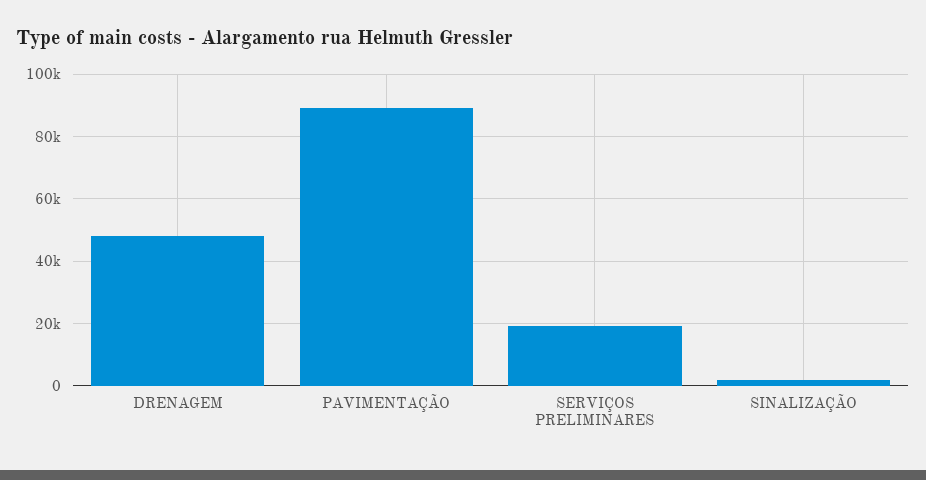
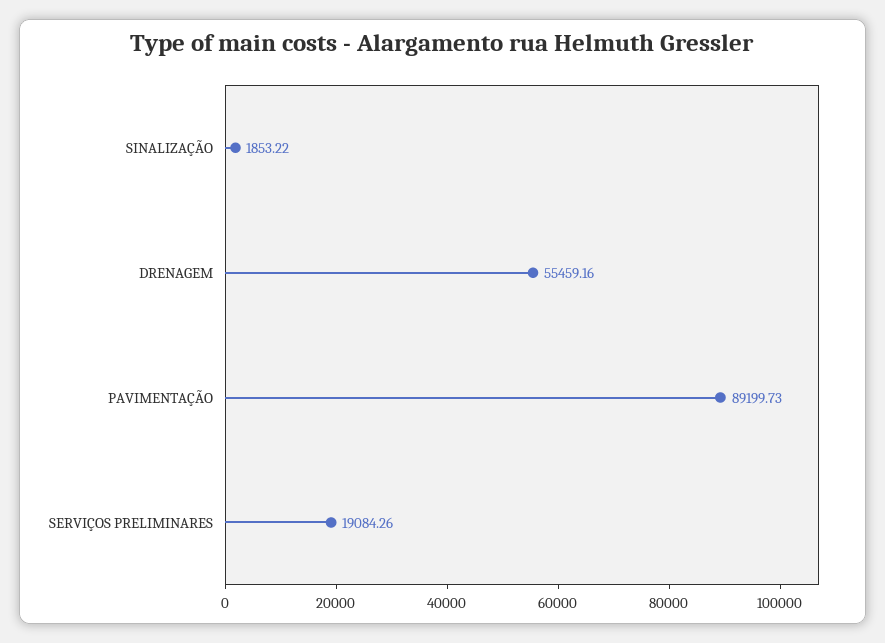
DRENAGEM: 48000 -> 55459.16

